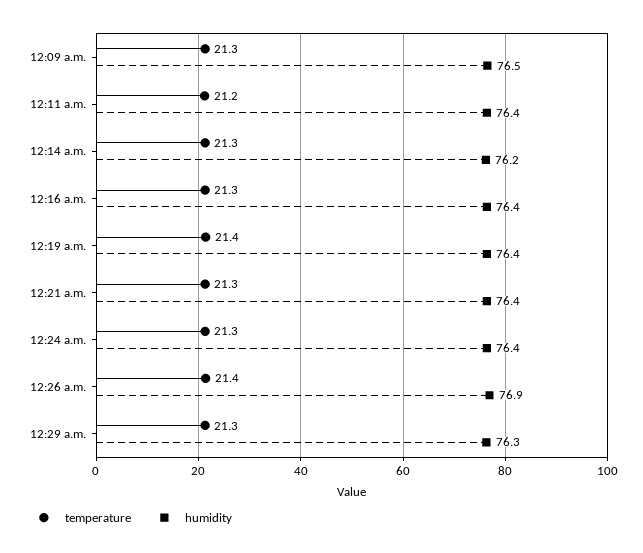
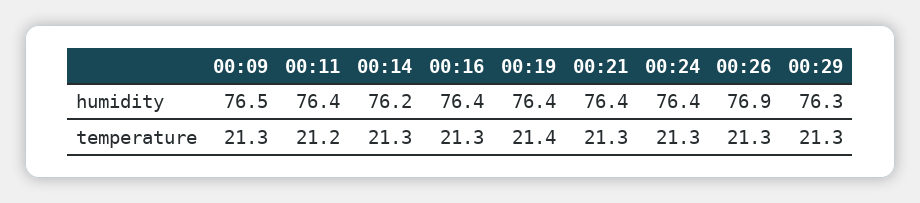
temperature, 12:26 a.m.: 21.4 -> 21.3

